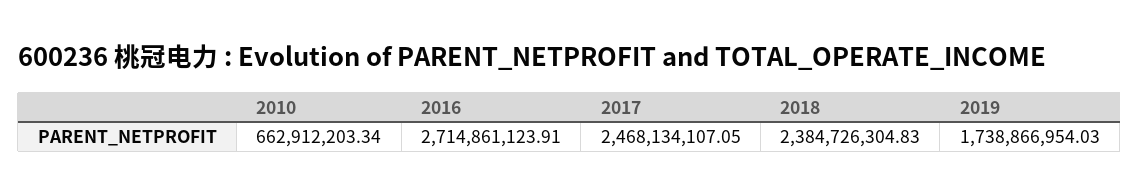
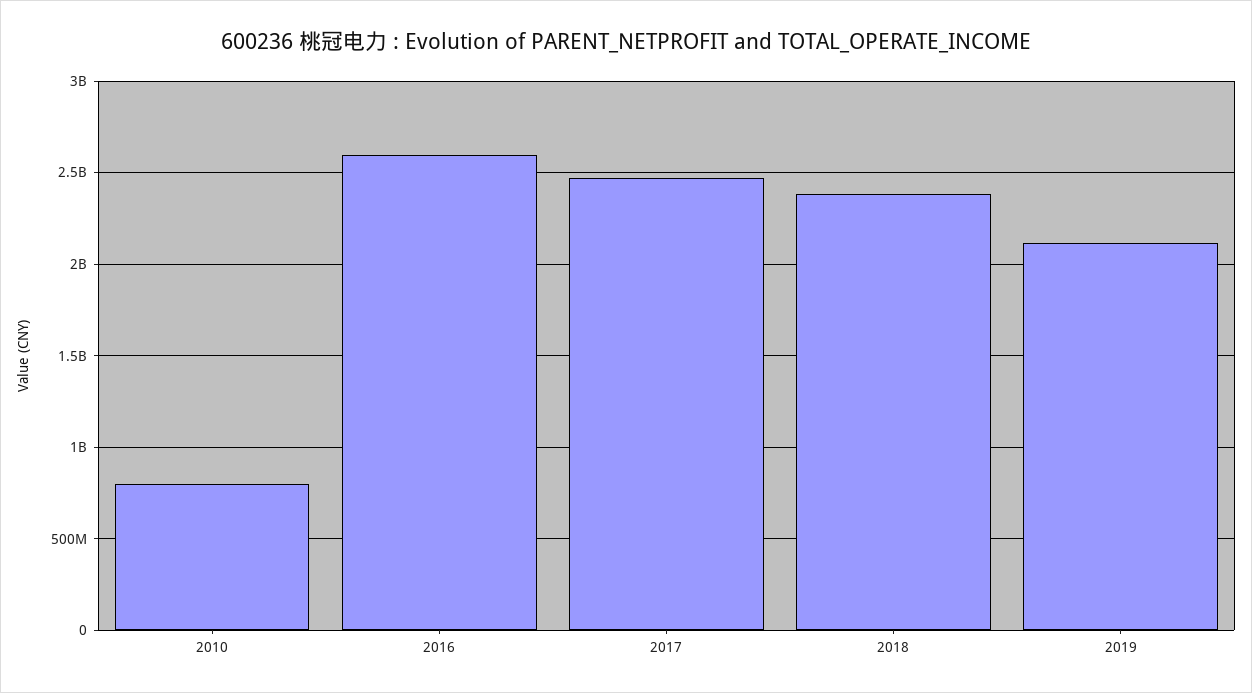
2010: 662912203.34 -> 800000000
2016: 2714861123.91 -> 2600000000
2019: 1738866954.03 -> 2100000000

